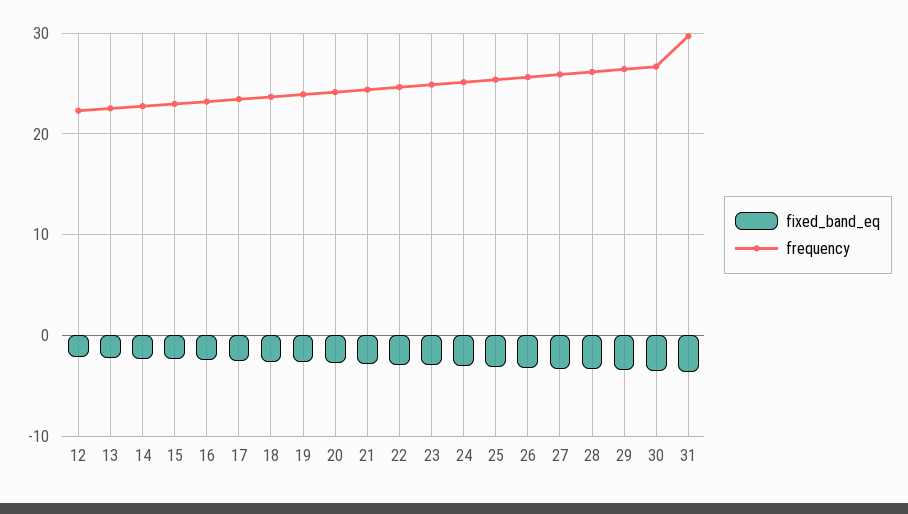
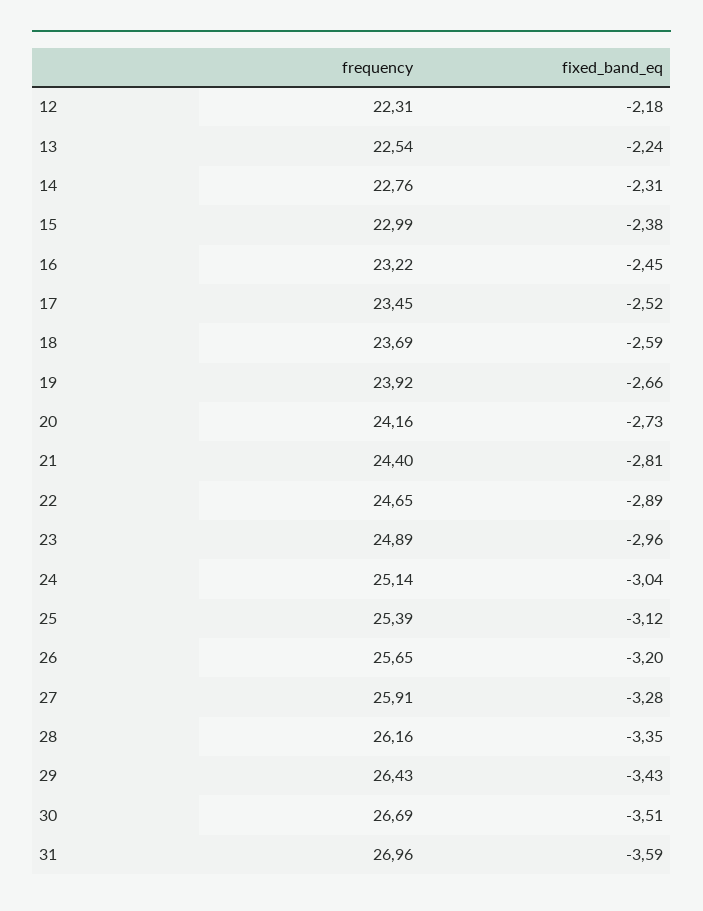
frequency, 31: 30 -> 26.96

